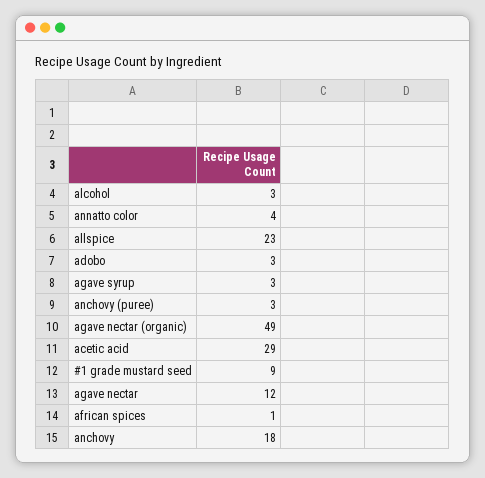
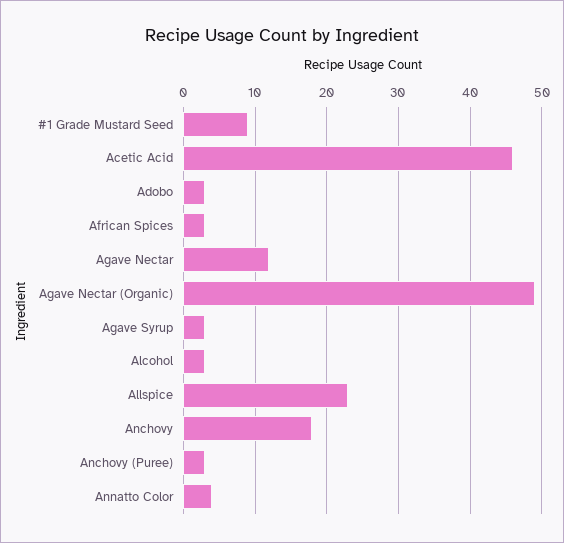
acetic acid: 29 -> 46
african spices: 1 -> 3

